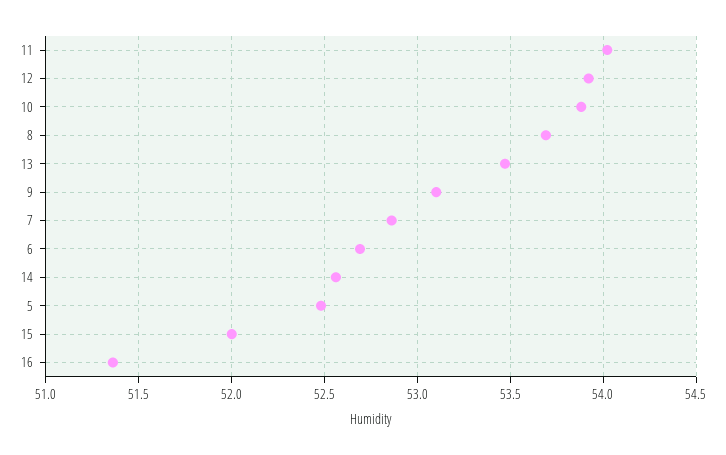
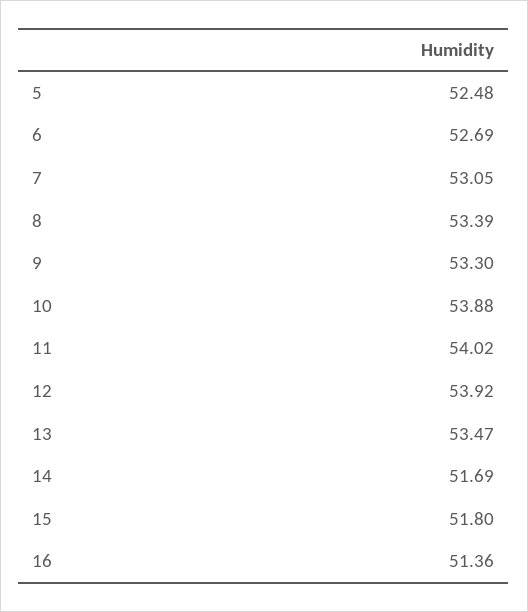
8: 53.7 -> 53.39
9: 53.1 -> 53.3
7: 52.85 -> 53.05
14: 52.55 -> 51.69
15: 52 -> 51.8

